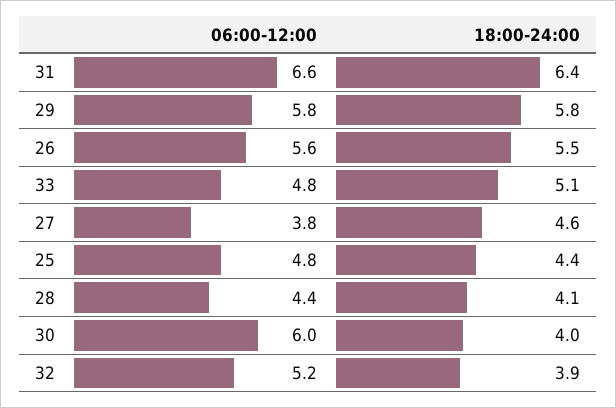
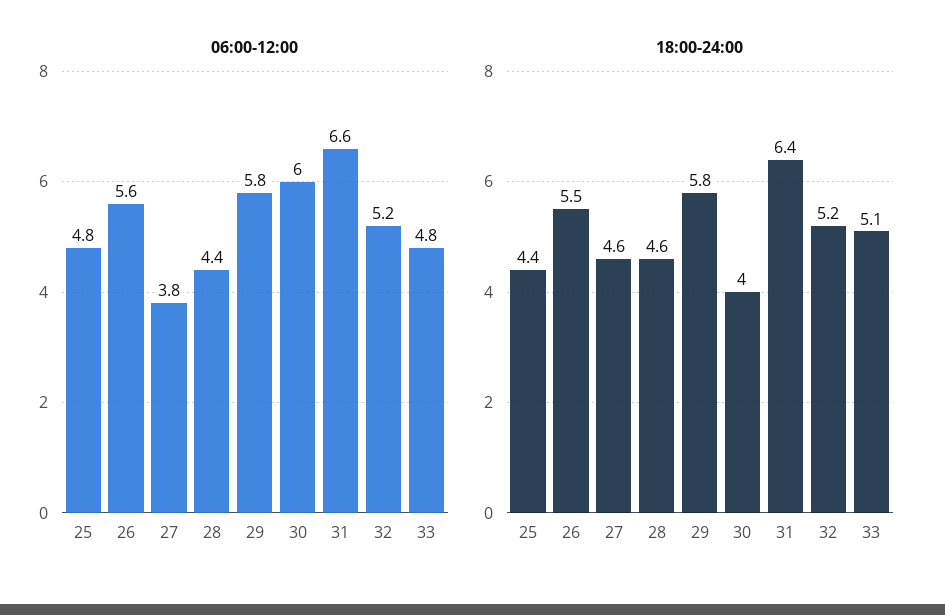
18:00-24:00, 28: 4.1 -> 4.6
18:00-24:00, 32: 3.9 -> 5.2

